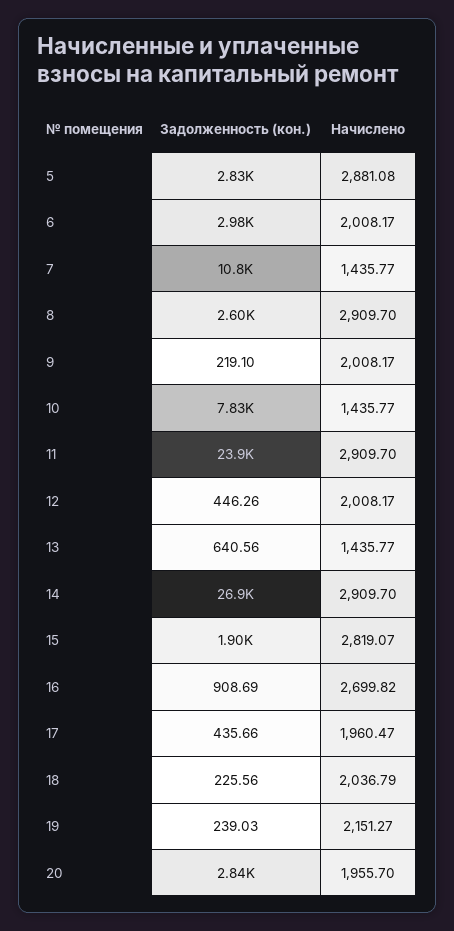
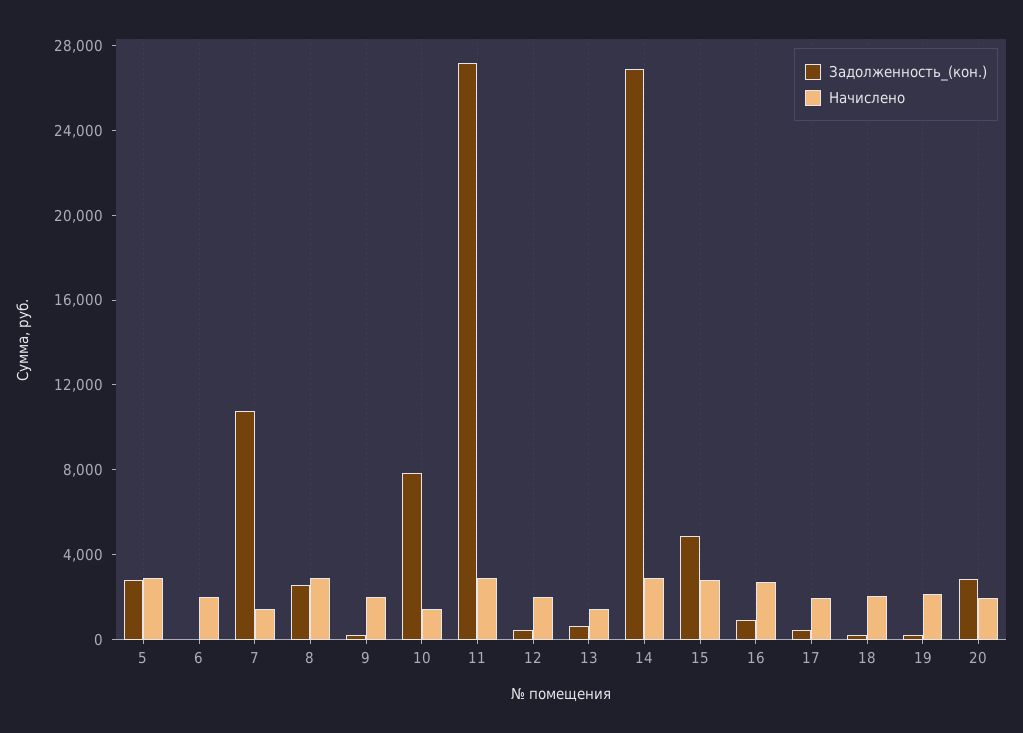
Задолженность (кон.), 6: 2980 -> 0
Задолженность (кон.), 11: 23900 -> 27000
Задолженность (кон.), 15: 1900 -> 5000

